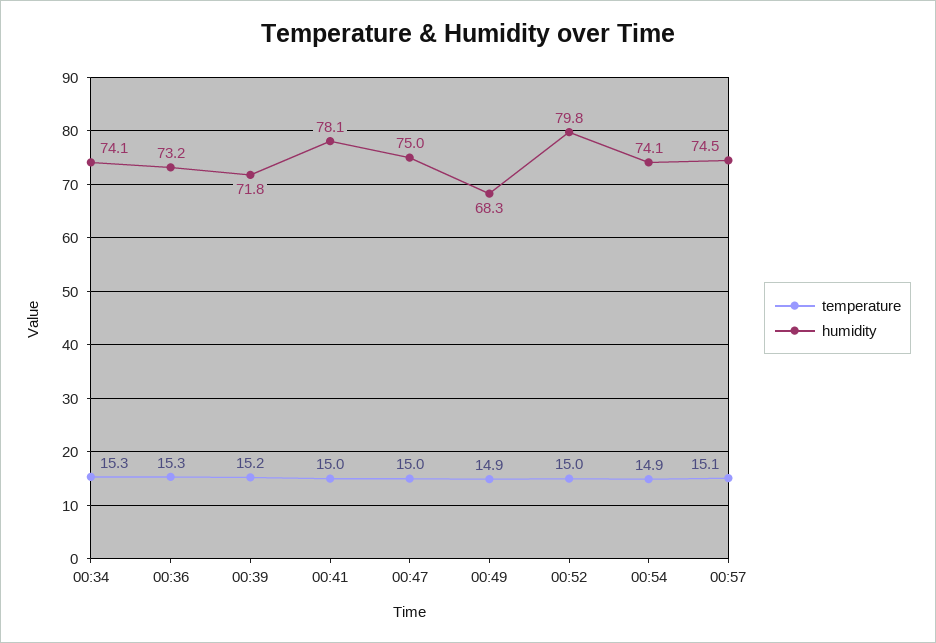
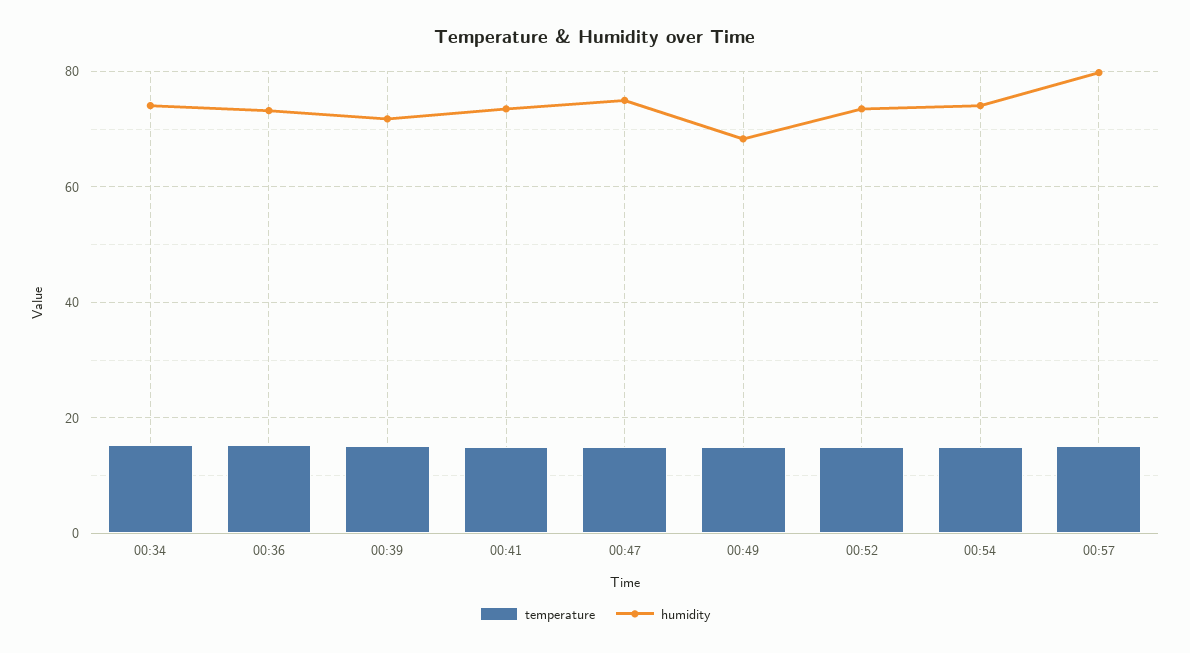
humidity, 00:41: 78.1 -> 74
humidity, 00:52: 79.8 -> 74
humidity, 00:57: 74.5 -> 80

